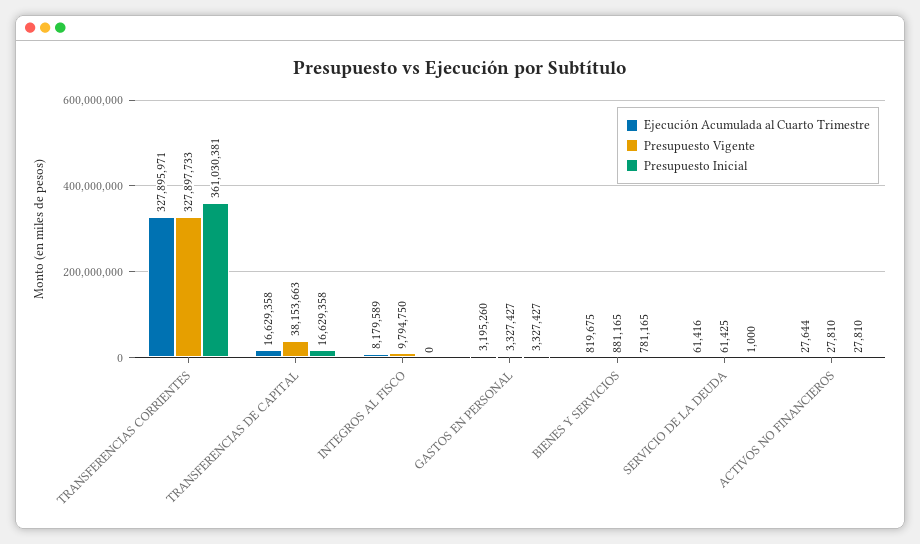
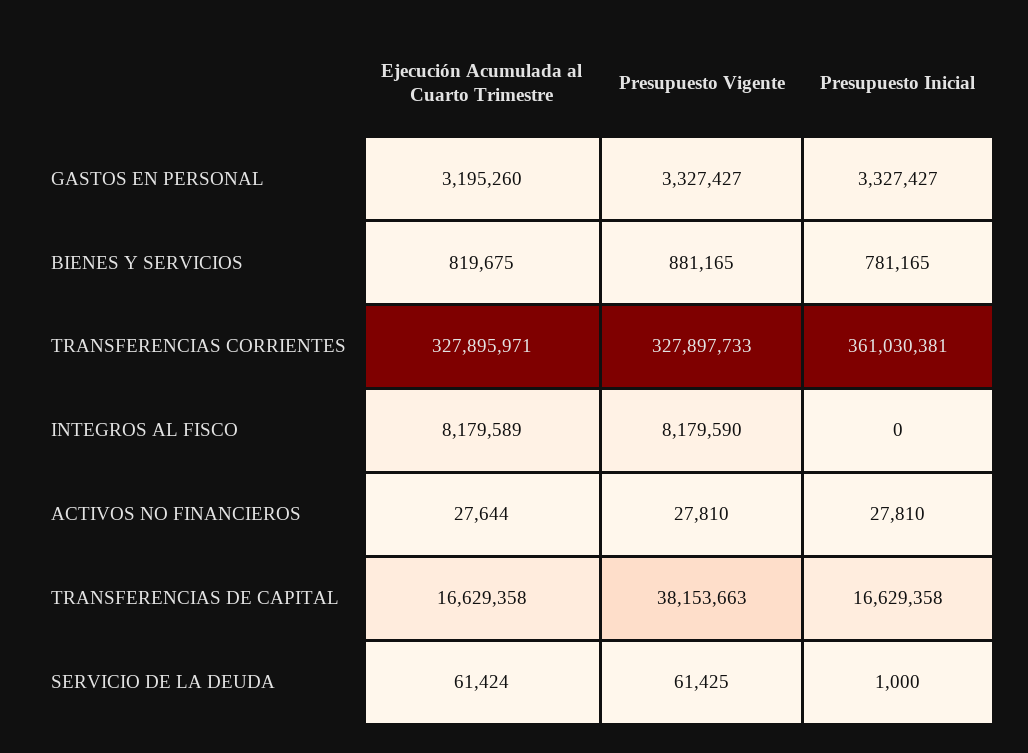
Presupuesto Vigente, INTEGROS AL FISCO: 9794750 -> 8179590
Ejecución Acumulada al Cuarto Trimestre, SERVICIO DE LA DEUDA: 61416 -> 61424

